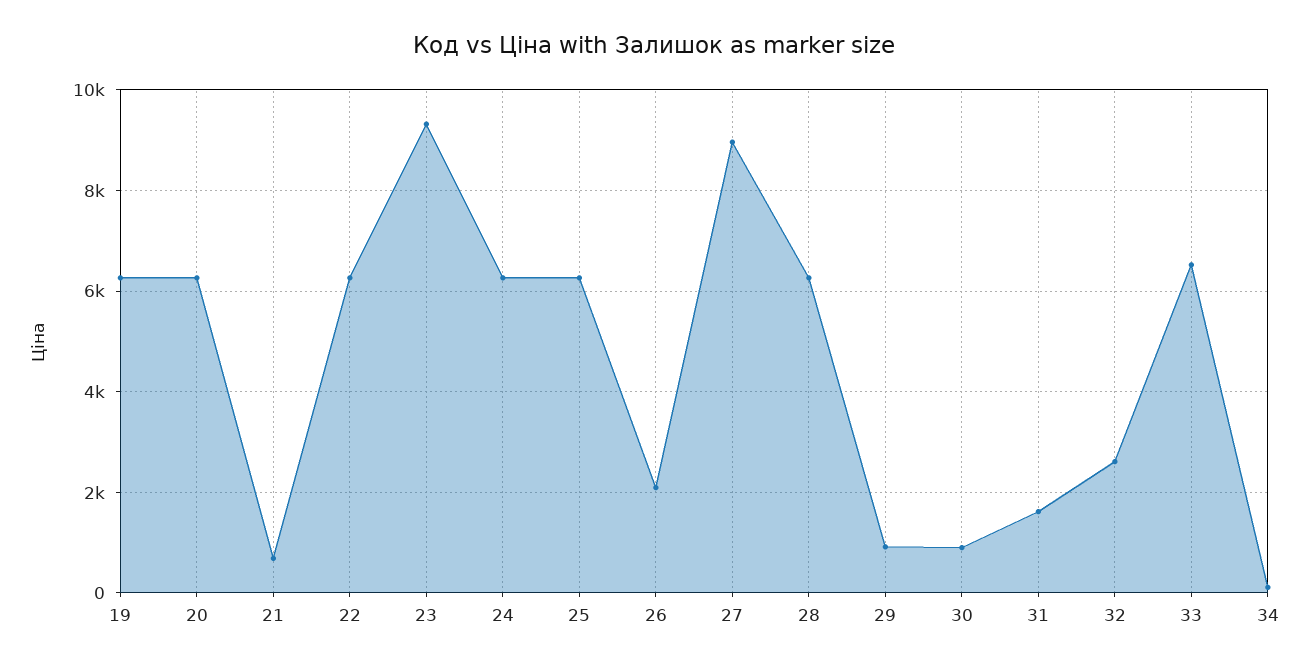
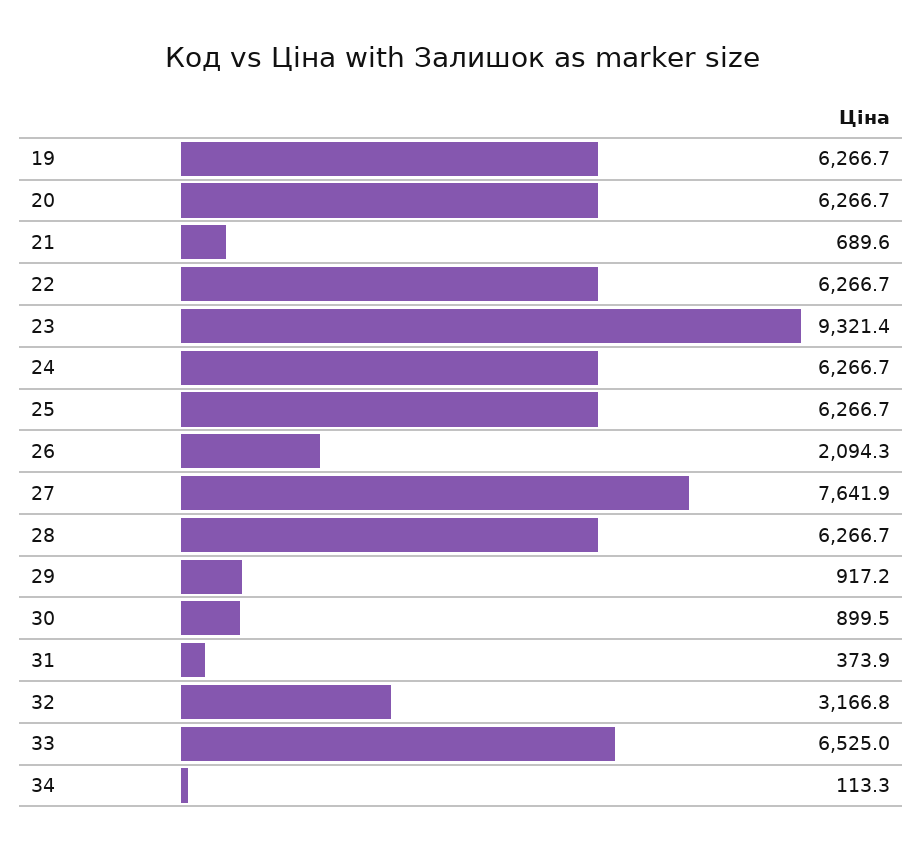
27: 9000 -> 7641.9
31: 1600 -> 373.9
32: 2600 -> 3166.8

